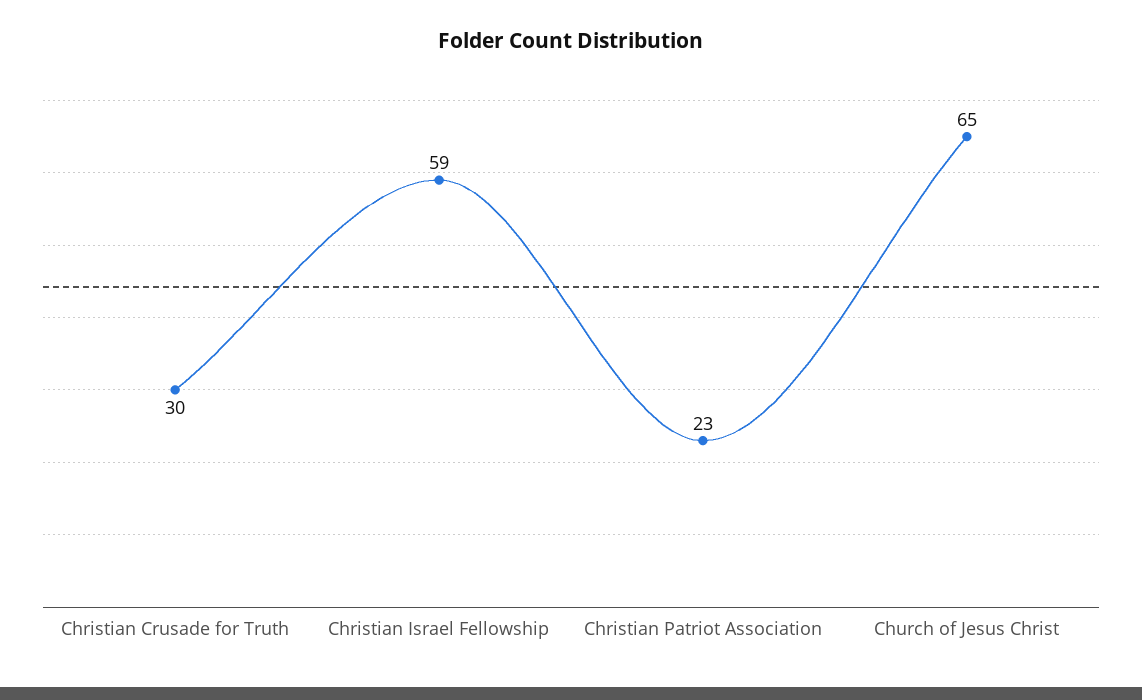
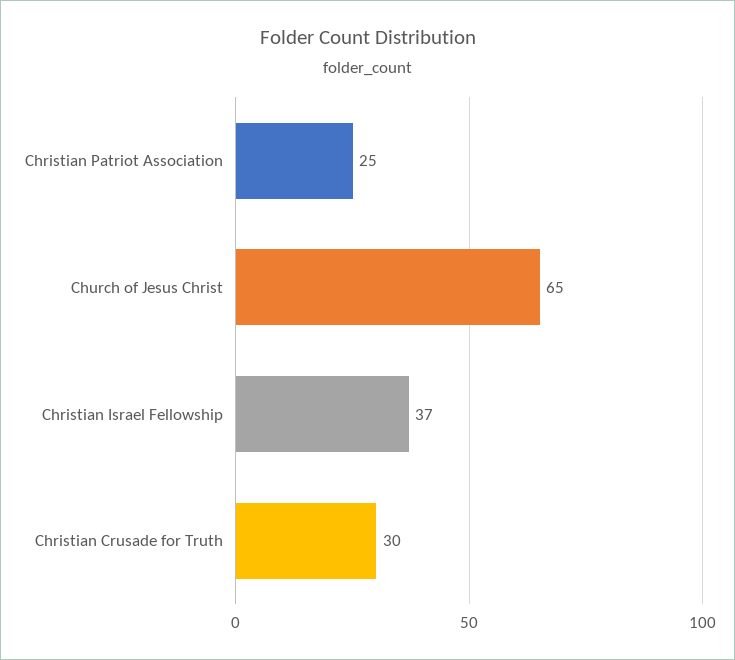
Christian Israel Fellowship: 59 -> 37
Christian Patriot Association: 23 -> 25

